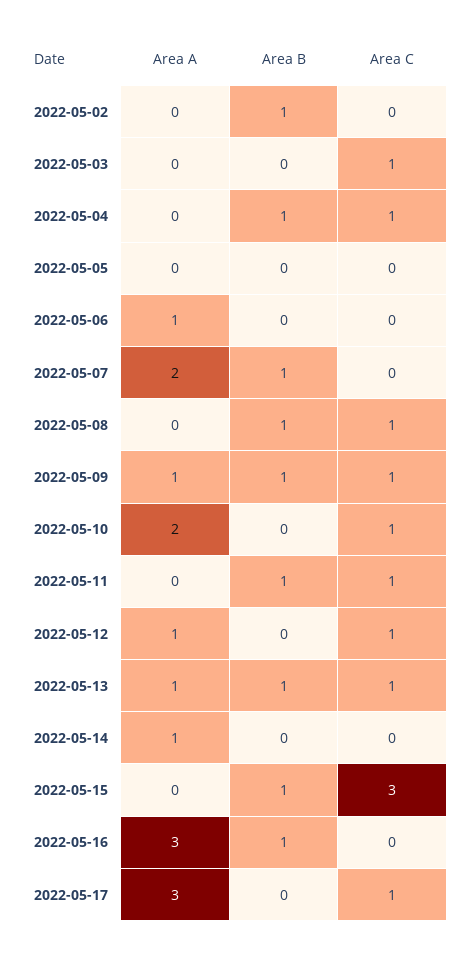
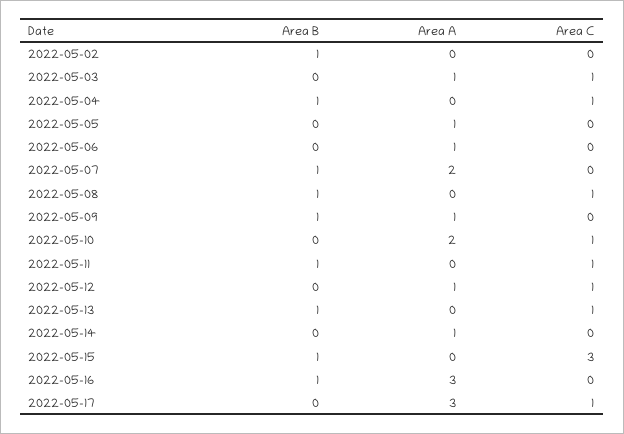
Area A, 2022-05-03: 0 -> 1
Area A, 2022-05-05: 0 -> 1
Area C, 2022-05-09: 1 -> 0
Area A, 2022-05-13: 1 -> 0

